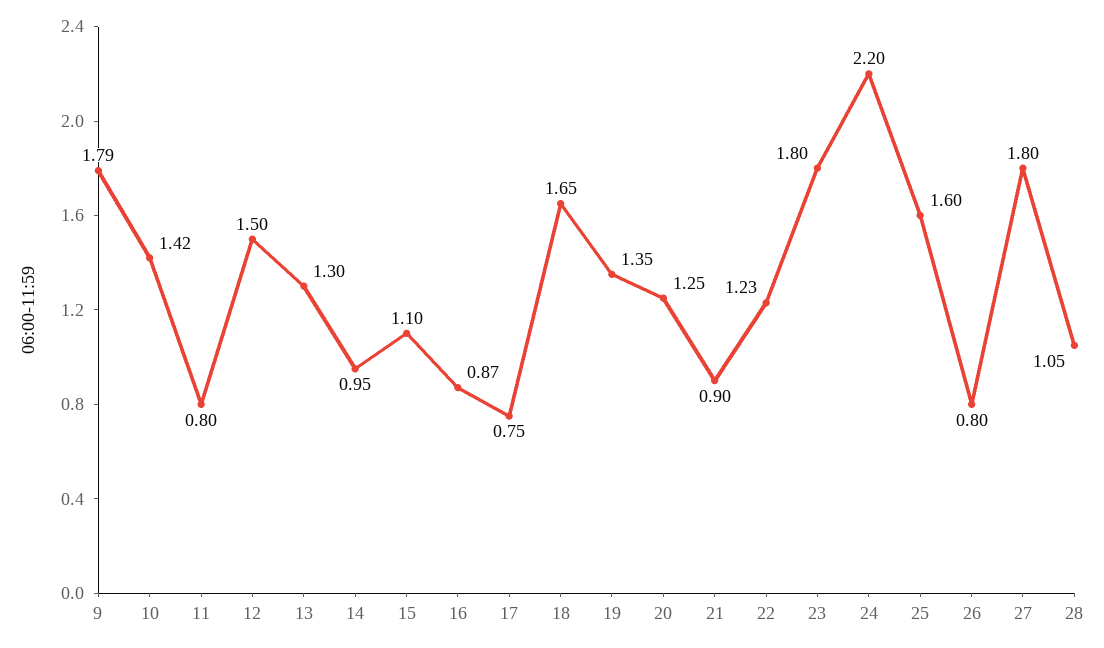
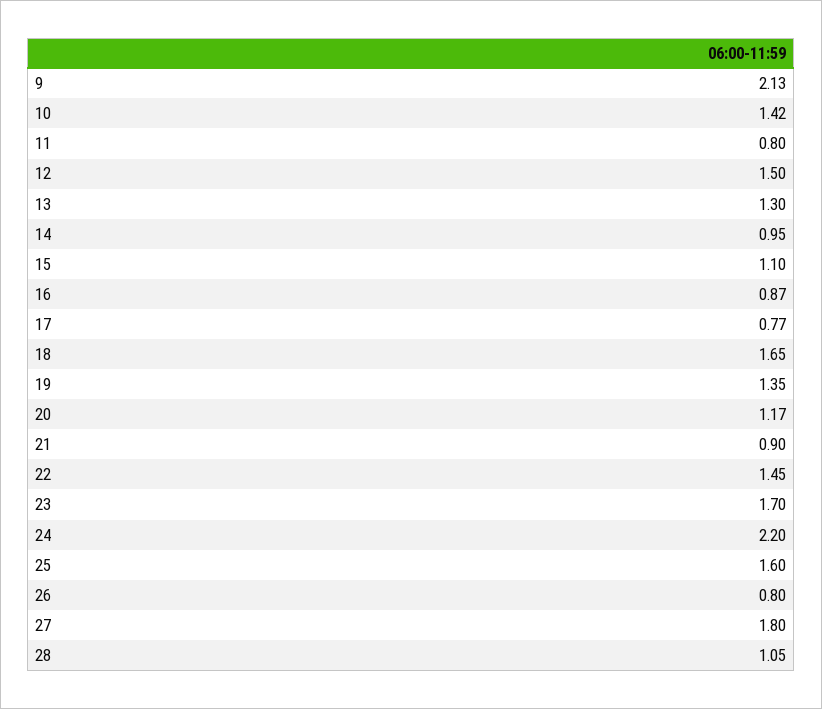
9: 1.79 -> 2.13
17: 0.75 -> 0.77
20: 1.25 -> 1.17
22: 1.23 -> 1.45
23: 1.8 -> 1.7

